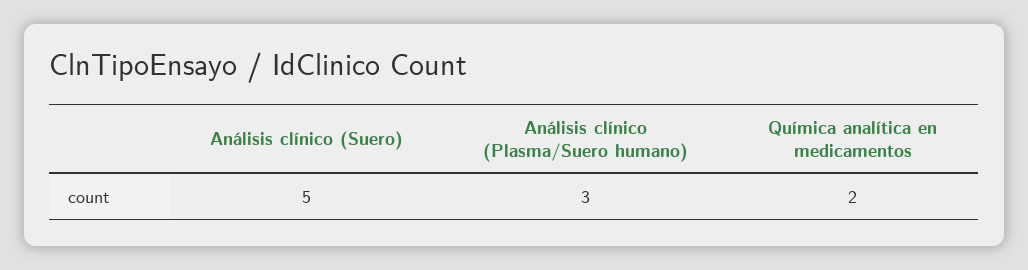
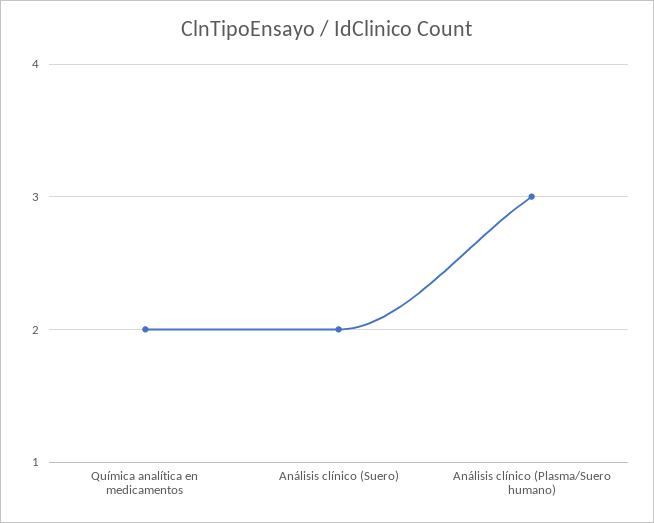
Análisis clínico (Suero): 5 -> 2

